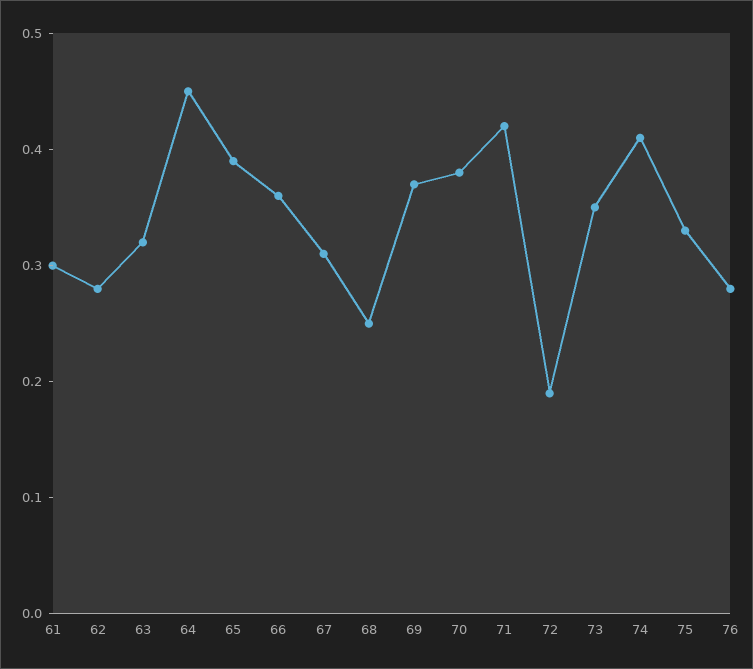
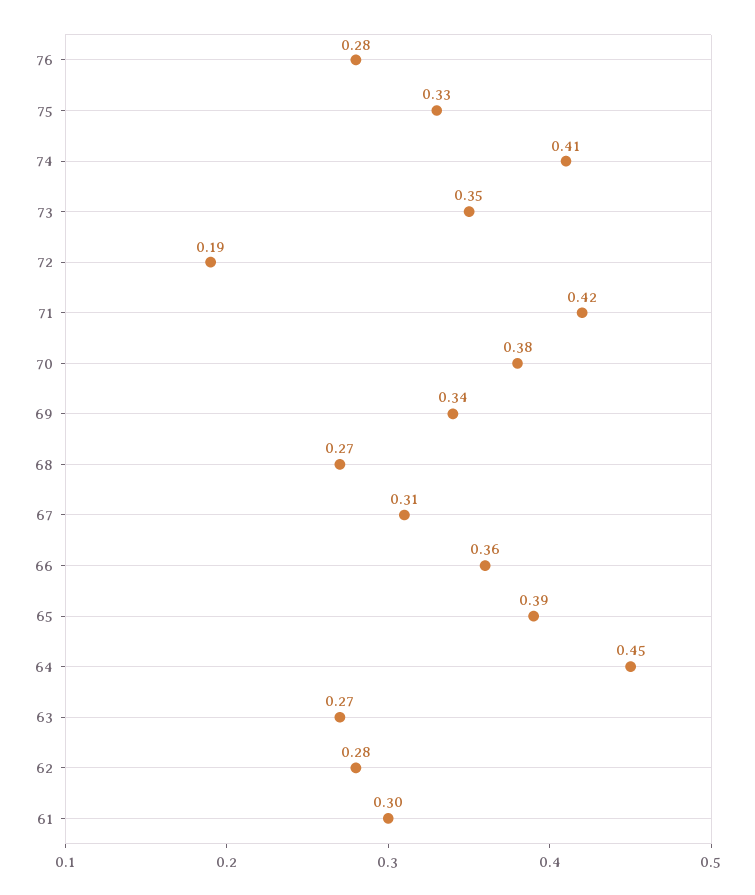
63: 0.32 -> 0.27
68: 0.25 -> 0.27
69: 0.37 -> 0.34

